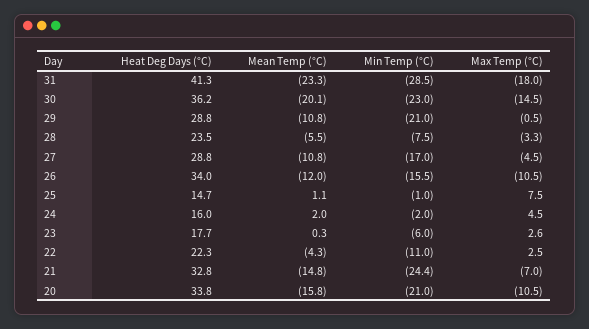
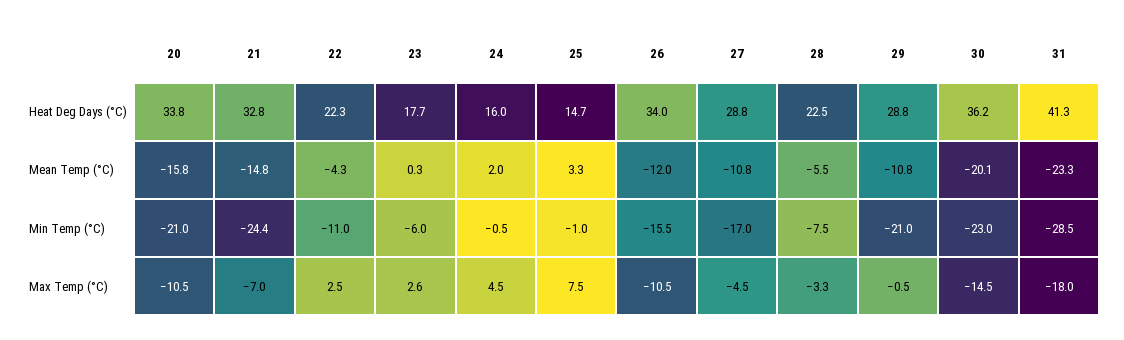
Heat Deg Days (°C), 28: 23.5 -> 22.5
Mean Temp (°C), 25: 1.1 -> 3.3
Min Temp (°C), 24: -2 -> -0.5

